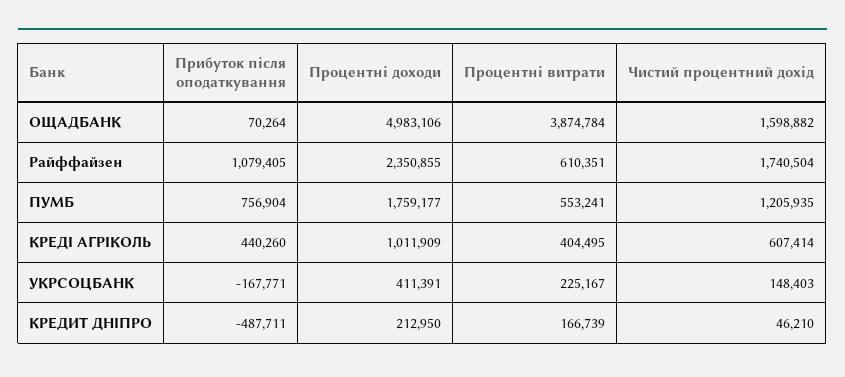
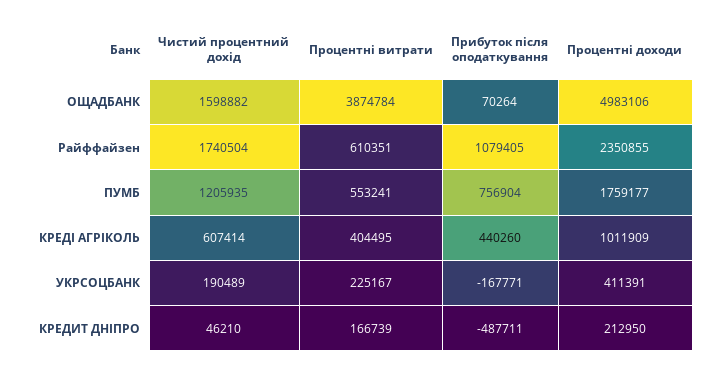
Чистий процентний дохід, УКРСОЦБАНК: 148403 -> 190489

